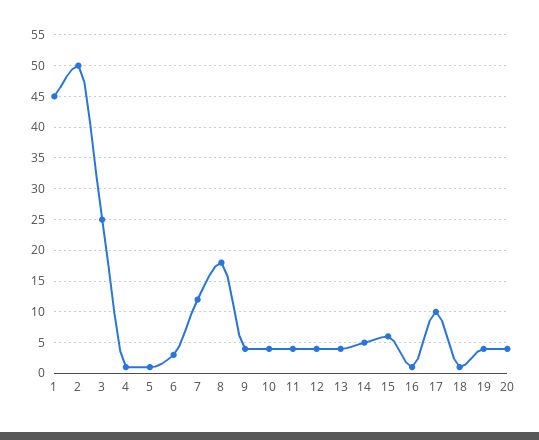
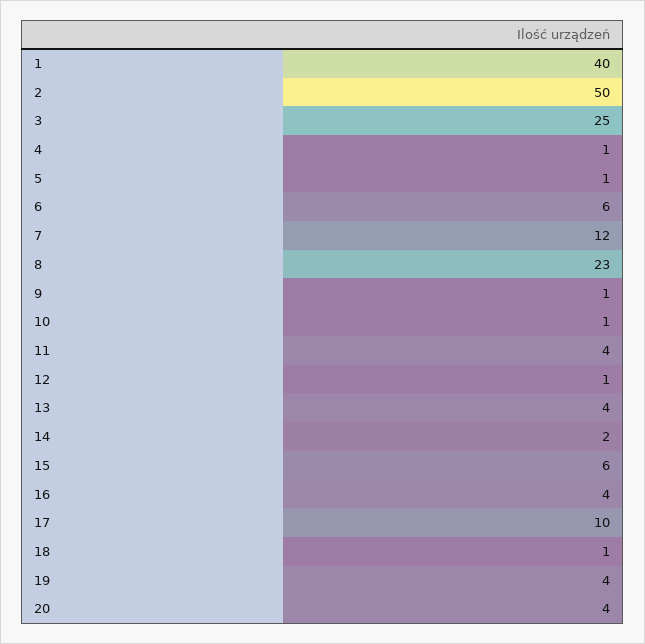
1: 45 -> 40
6: 3 -> 6
8: 18 -> 23
9: 4 -> 1
10: 4 -> 1
12: 4 -> 1
14: 5 -> 2
16: 1 -> 4

